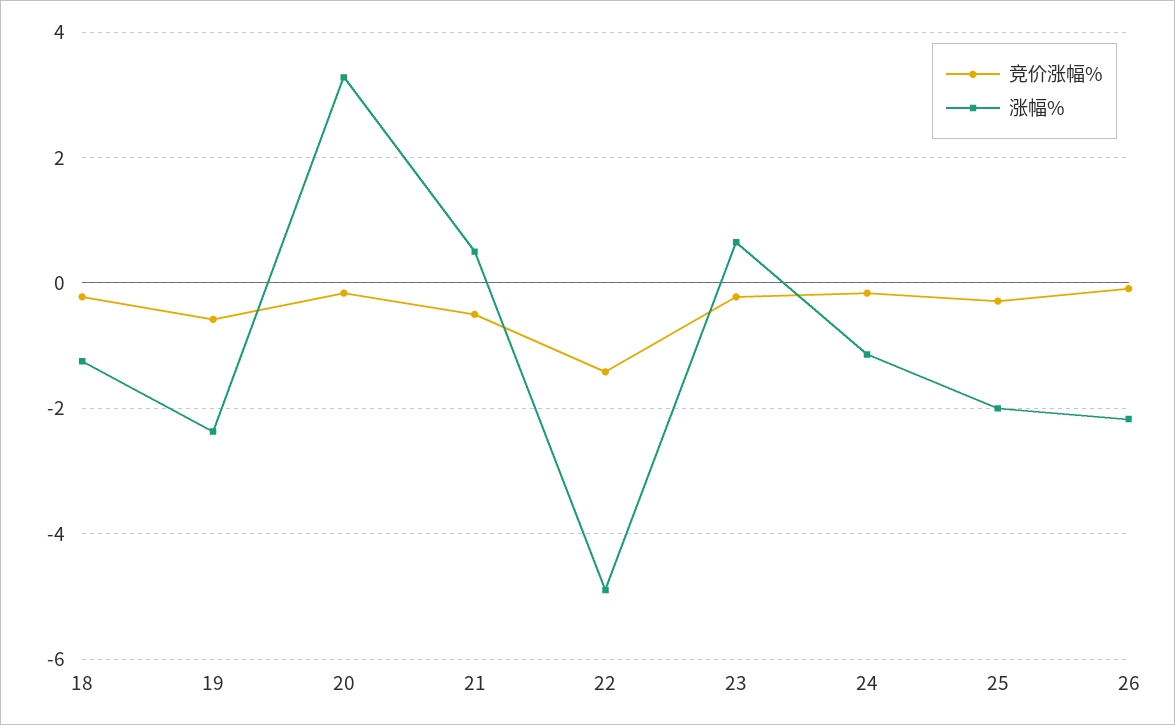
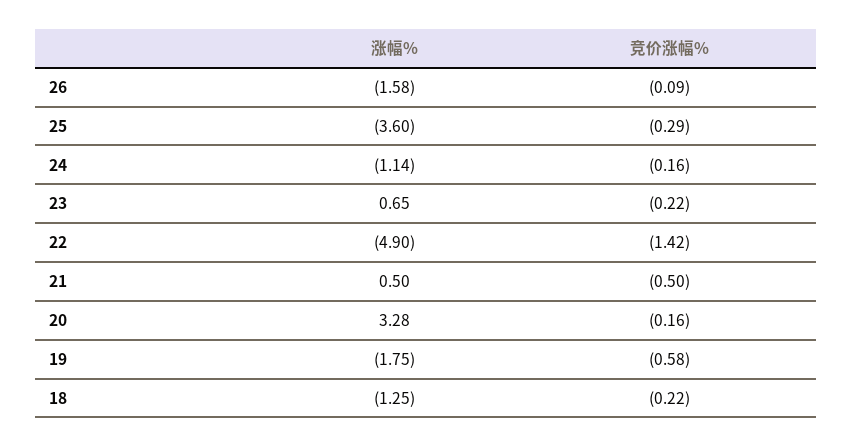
涨幅%, 19: -2.4 -> -1.75
涨幅%, 25: -2 -> -3.6
涨幅%, 26: -2.2 -> -1.58

